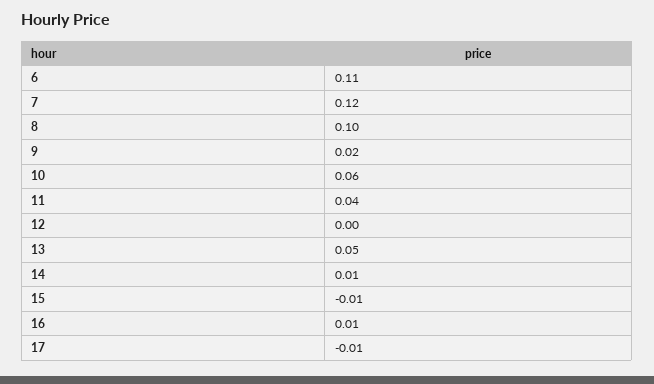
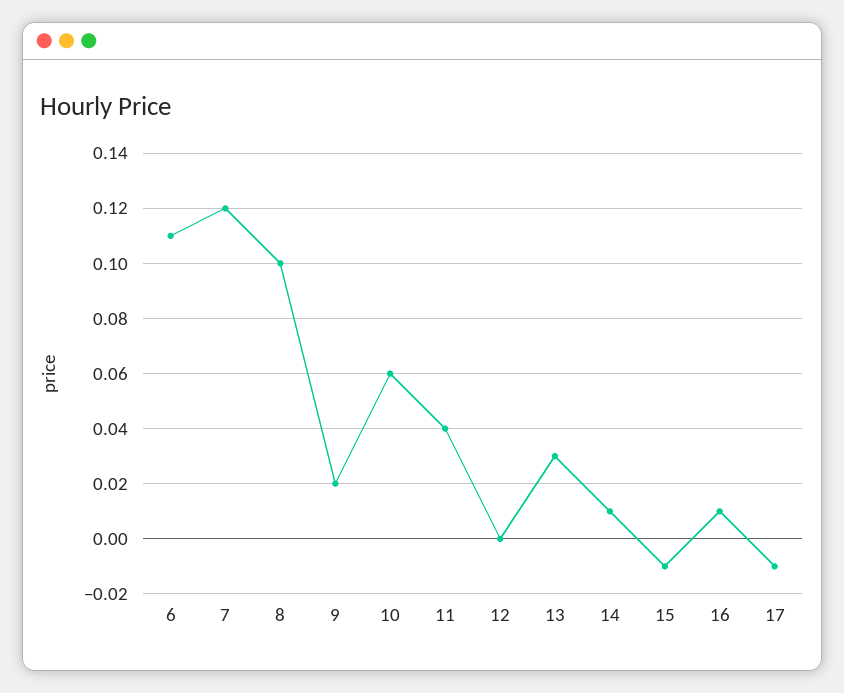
13: 0.05 -> 0.03

